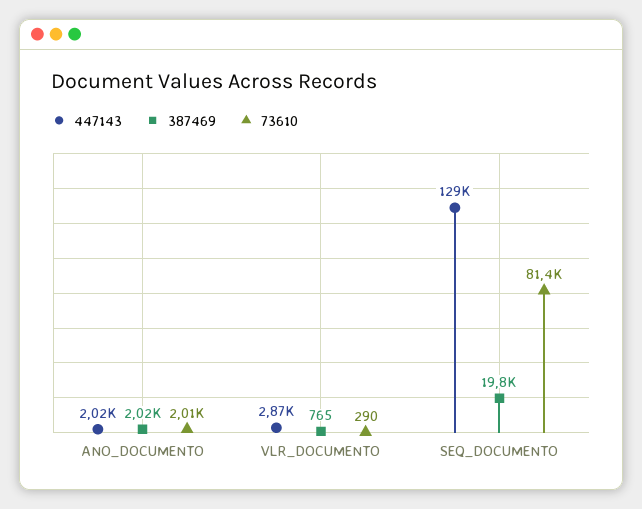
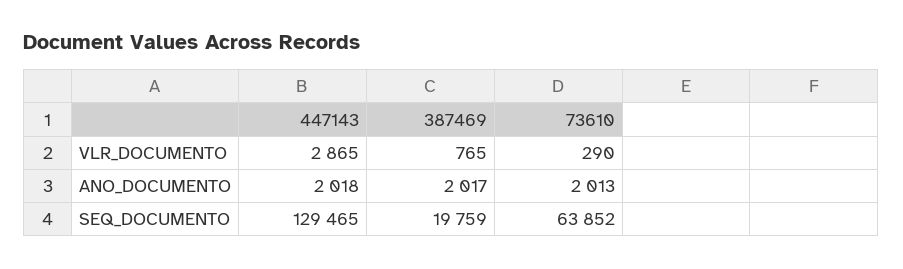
73610, SEQ_DOCUMENTO: 81400 -> 63852

